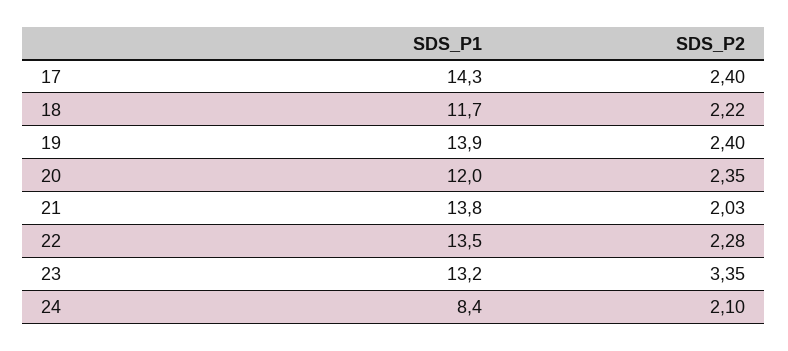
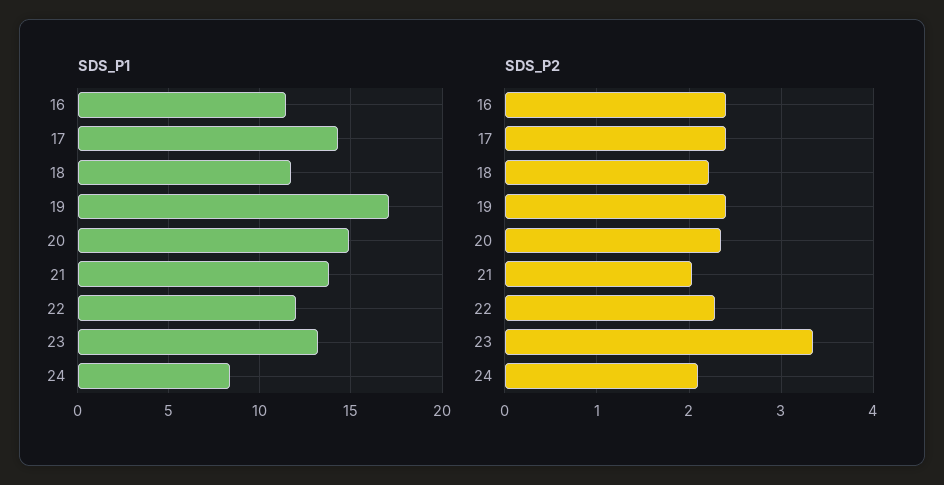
SDS_P1, 19: 13.9 -> 17
SDS_P1, 20: 12 -> 15
SDS_P1, 22: 13.5 -> 12
SDS_P1, 16: none -> 11.5
SDS_P2, 16: none -> 2.4

